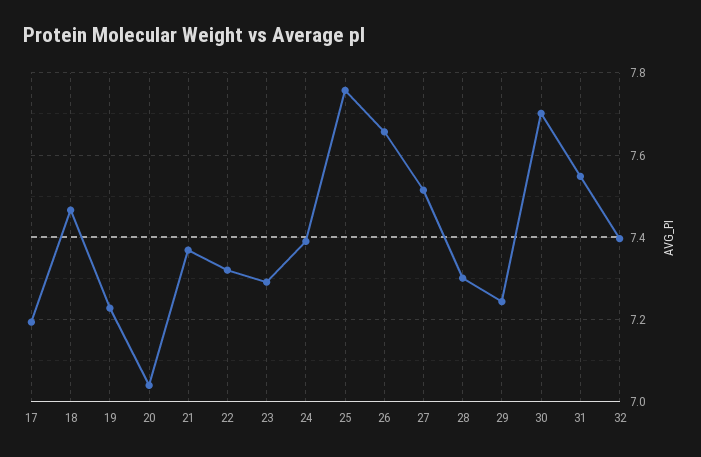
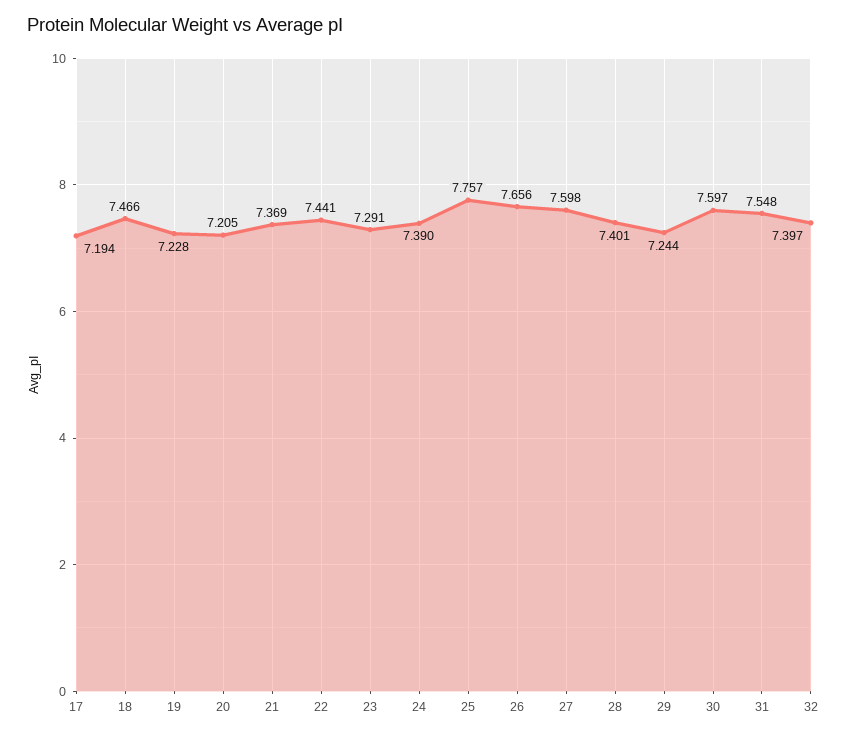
20: 7.04 -> 7.205
22: 7.32 -> 7.441
27: 7.52 -> 7.598
28: 7.3 -> 7.401
30: 7.7 -> 7.597

